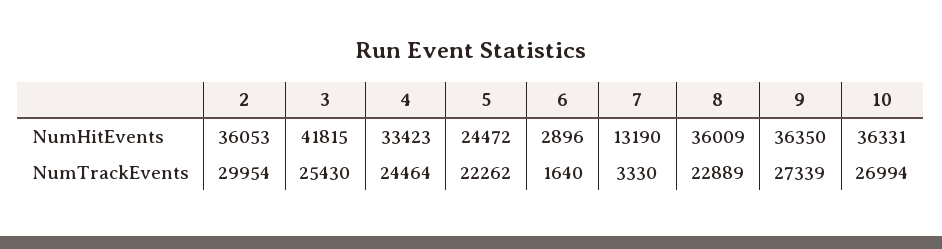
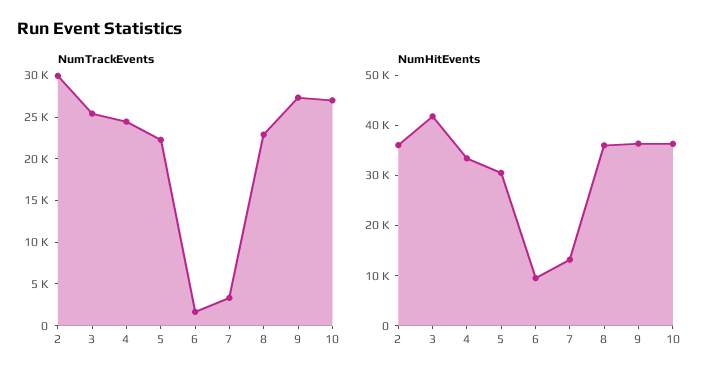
NumHitEvents, 5: 24472 -> 30000
NumHitEvents, 6: 2896 -> 10000

